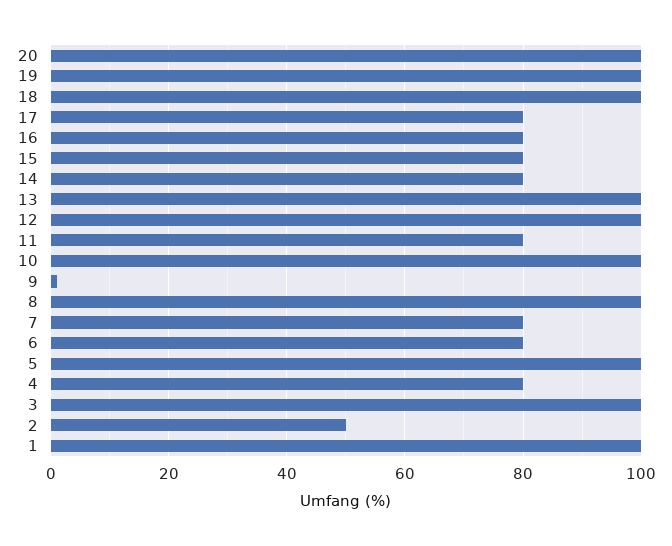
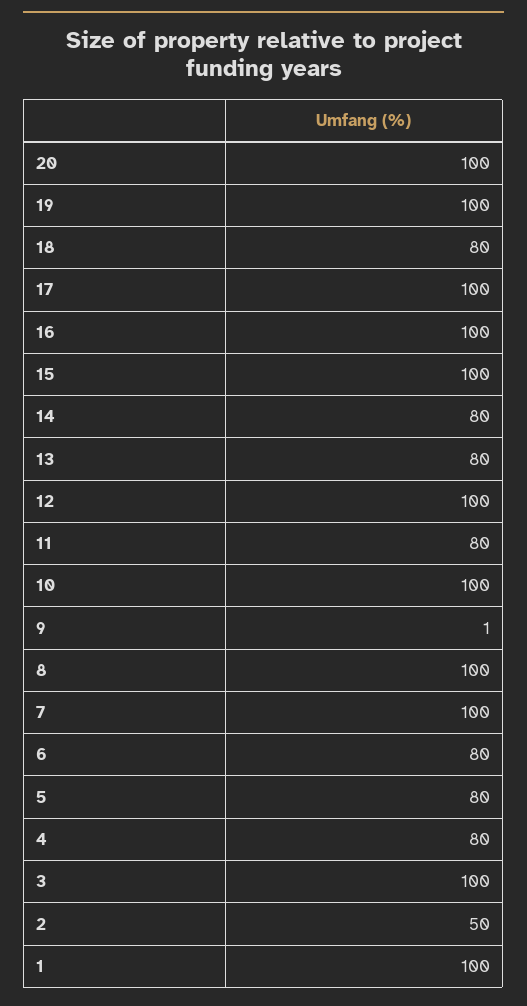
18: 100 -> 80
17: 80 -> 100
16: 80 -> 100
15: 80 -> 100
13: 100 -> 80
7: 80 -> 100
5: 100 -> 80

